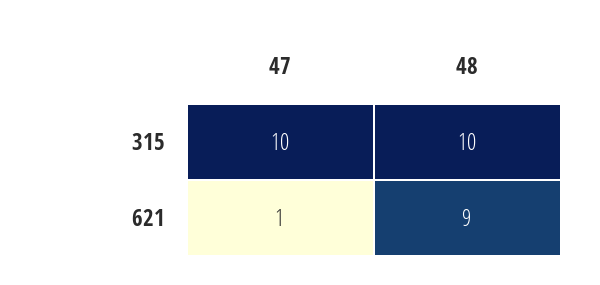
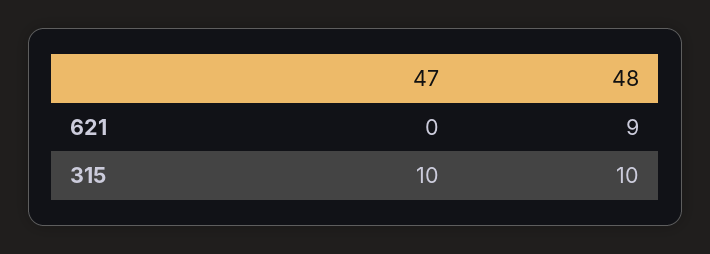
47, 621: 1 -> 0

